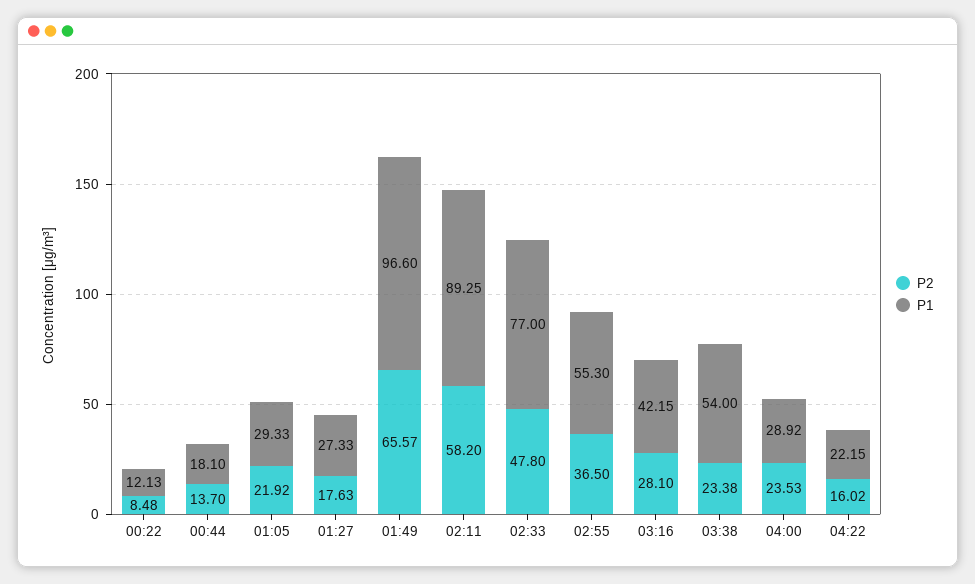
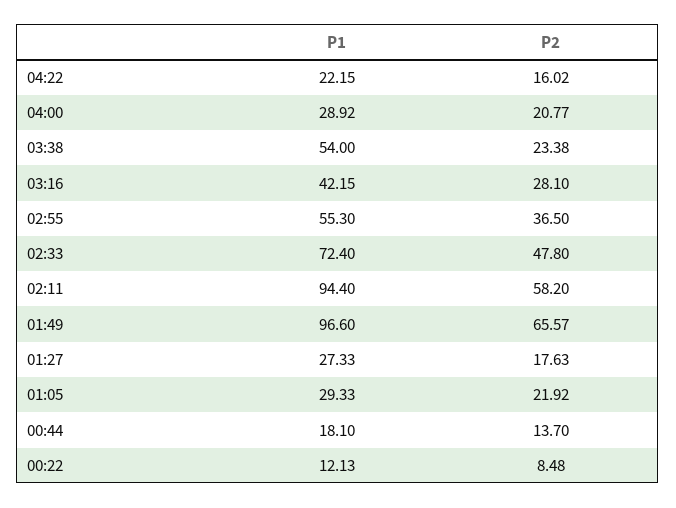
P1, 02:11: 89.25 -> 94.4
P1, 02:33: 77 -> 72.4
P2, 04:00: 23.53 -> 20.77

